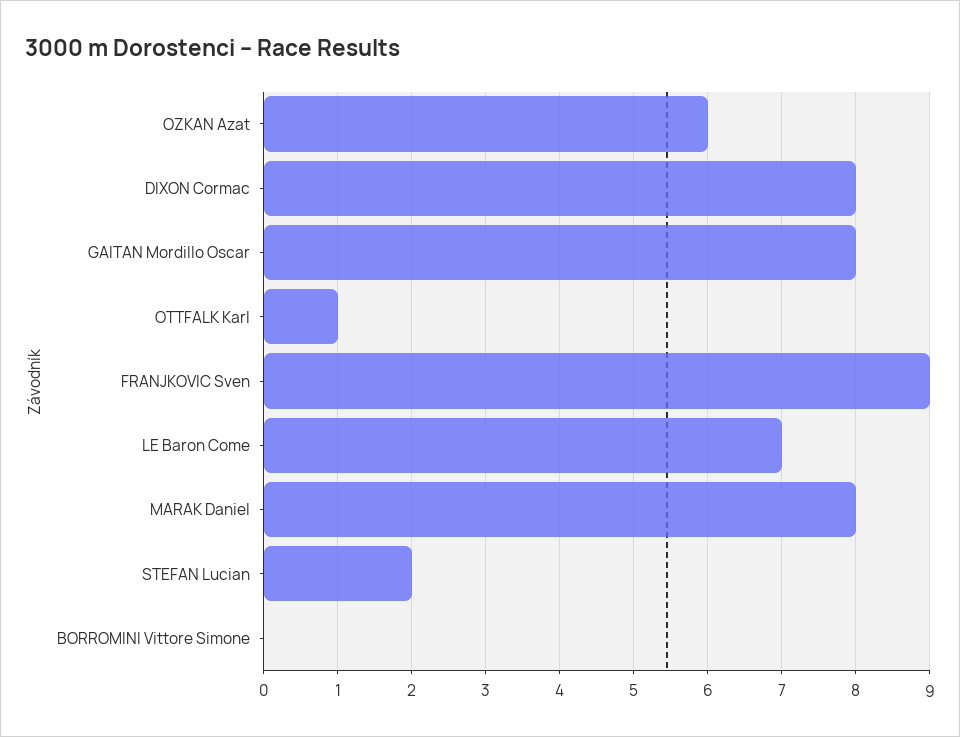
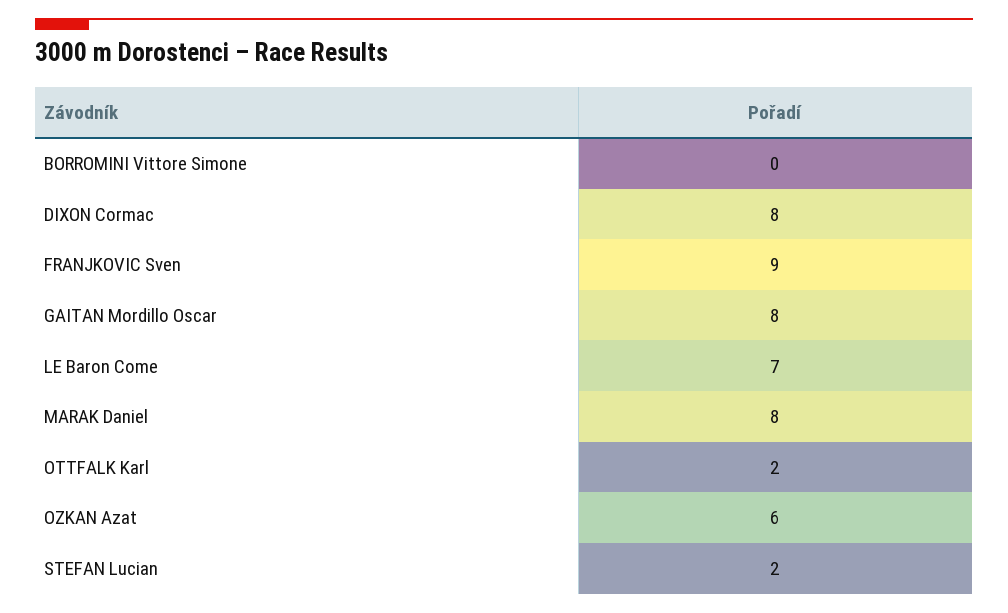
OTTFALK Karl: 1 -> 2

